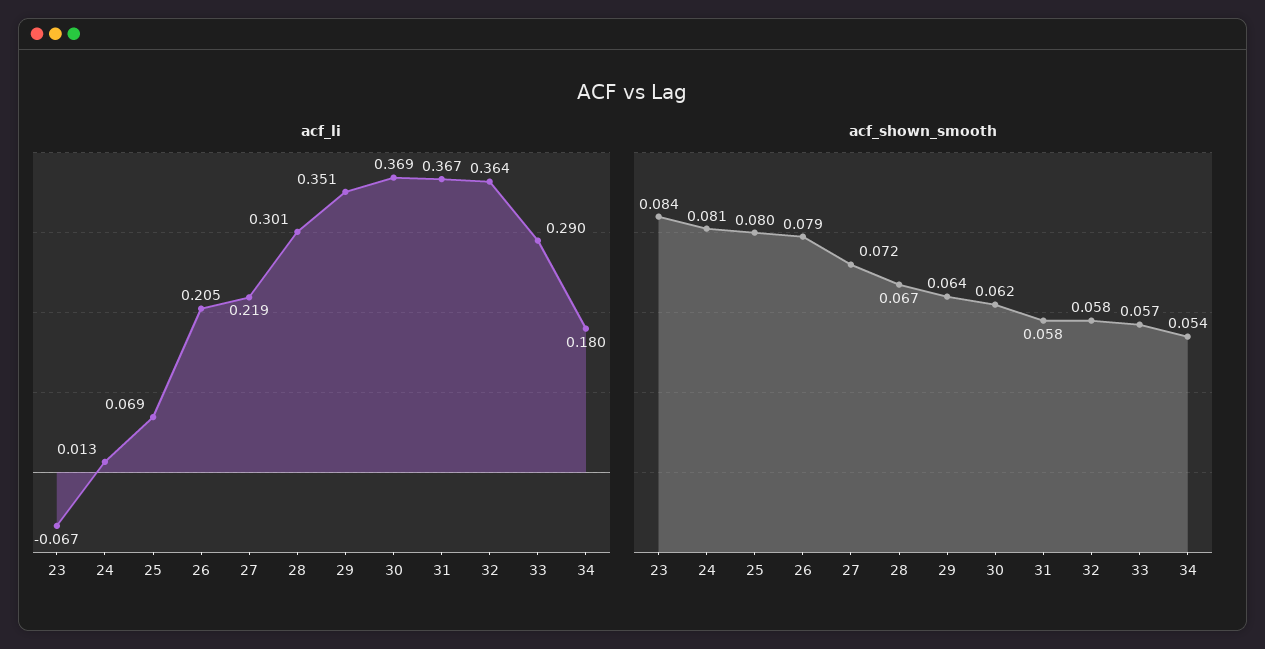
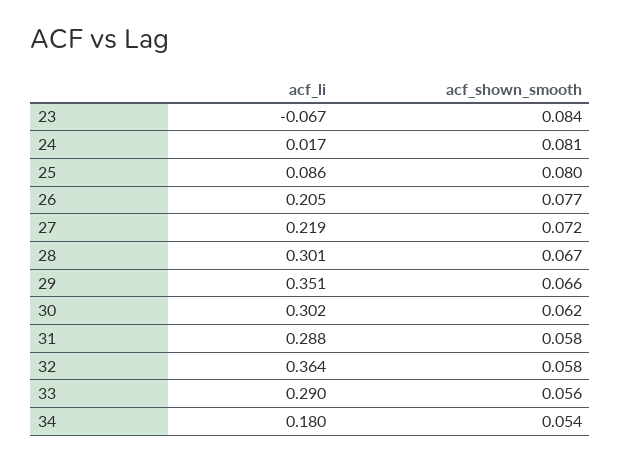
acf_li, 24: 0.013 -> 0.017
acf_li, 25: 0.069 -> 0.086
acf_li, 30: 0.369 -> 0.302
acf_li, 31: 0.367 -> 0.288
acf_shown_smooth, 26: 0.079 -> 0.077
acf_shown_smooth, 29: 0.064 -> 0.066
acf_shown_smooth, 33: 0.057 -> 0.056

